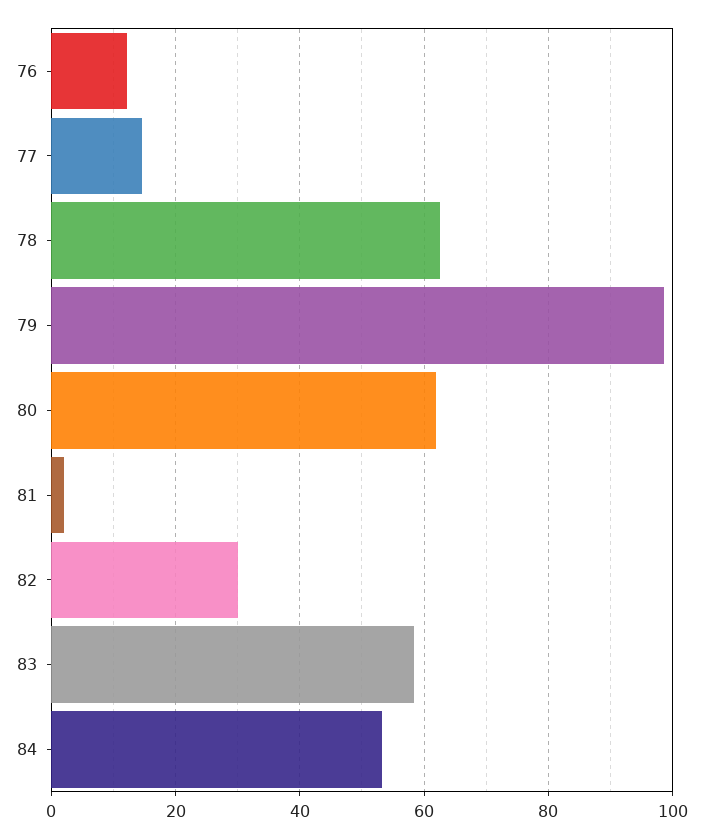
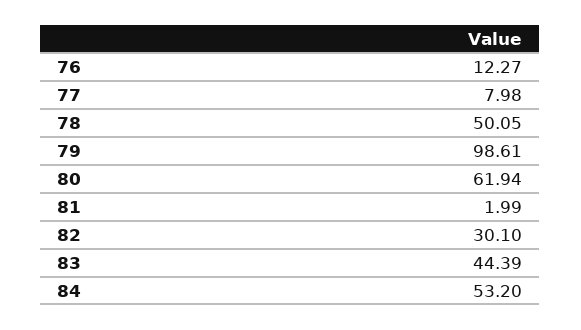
77: 14 -> 7.98
78: 62 -> 50.05
83: 58 -> 44.39

